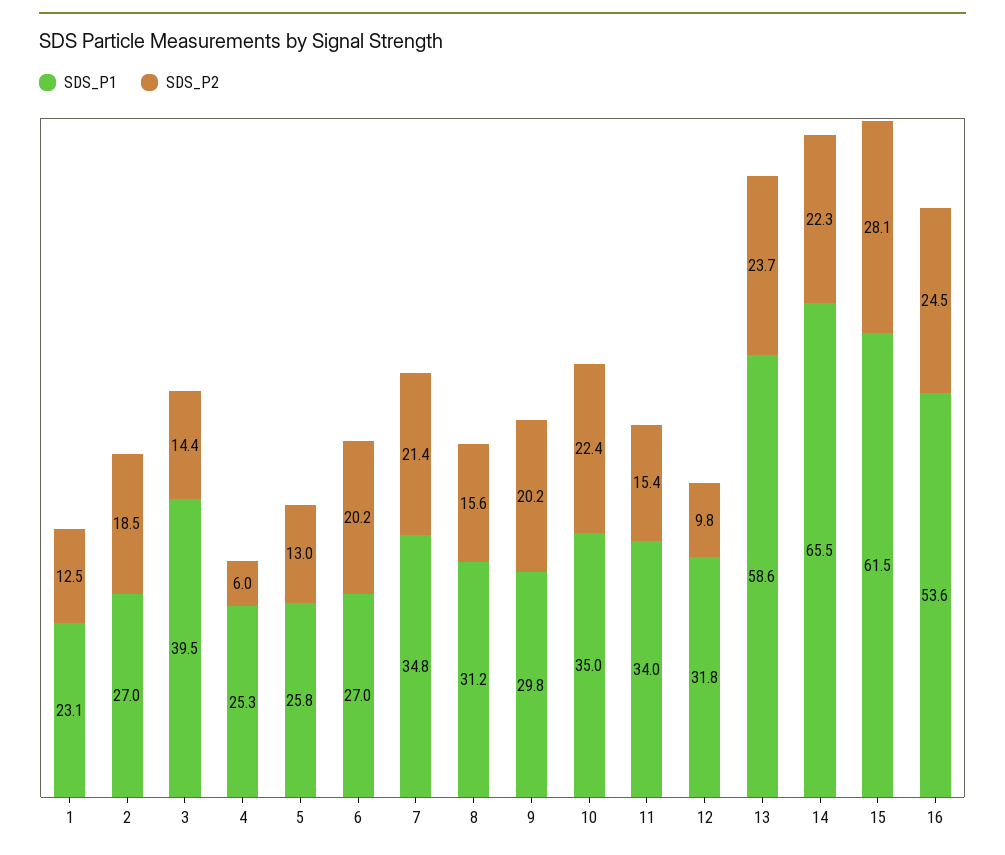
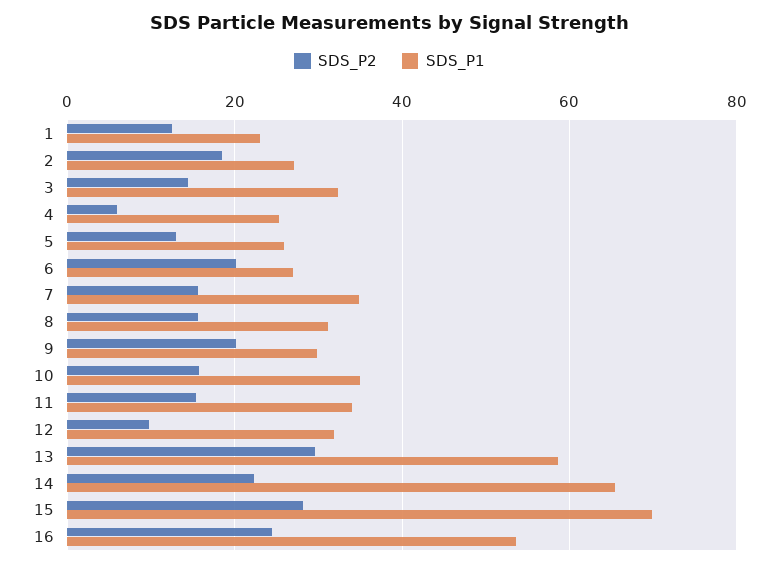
SDS_P1, 3: 39.5 -> 32
SDS_P2, 7: 21.4 -> 16
SDS_P2, 10: 22.4 -> 16
SDS_P2, 13: 23.7 -> 30
SDS_P1, 15: 61.5 -> 70

